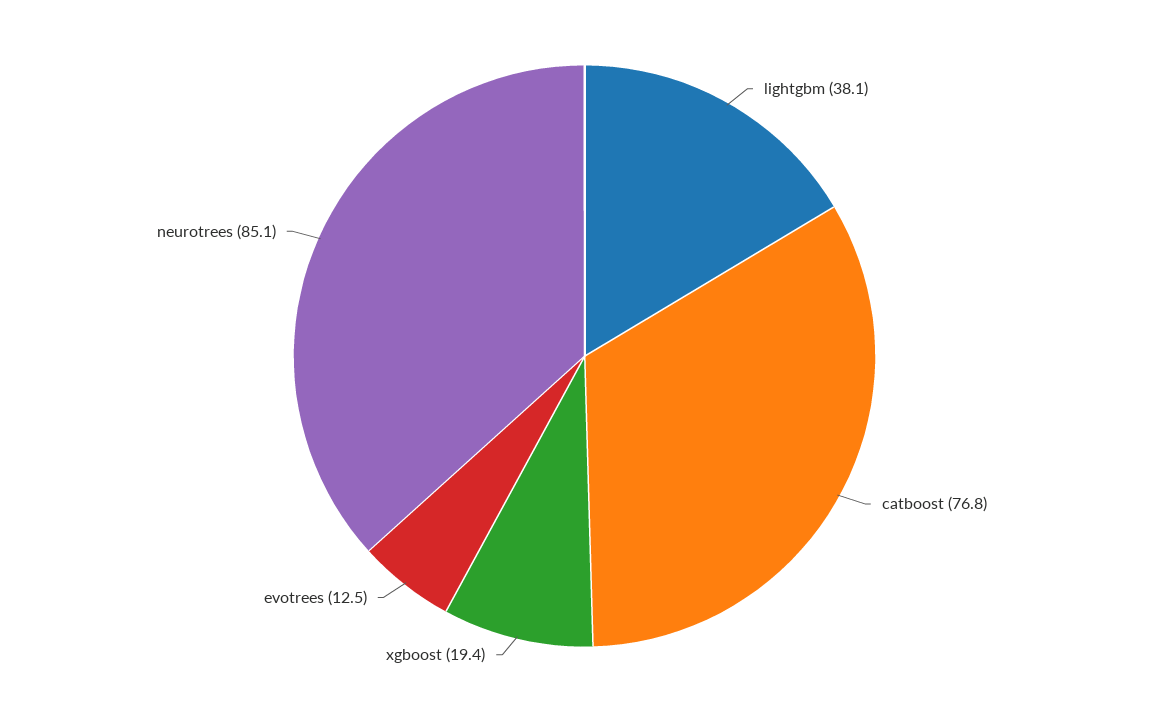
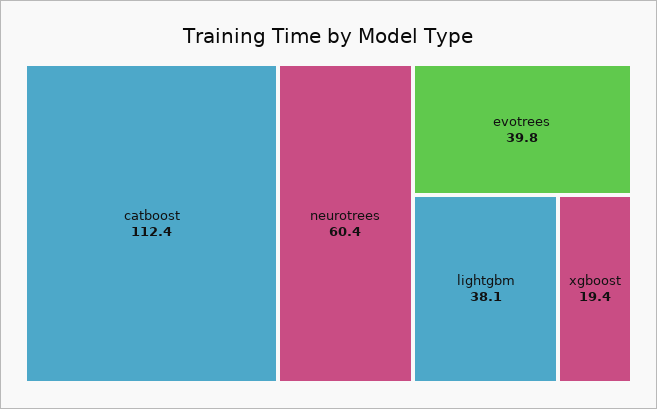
catboost: 76.8 -> 112.4
evotrees: 12.5 -> 39.8
neurotrees: 85.1 -> 60.4

